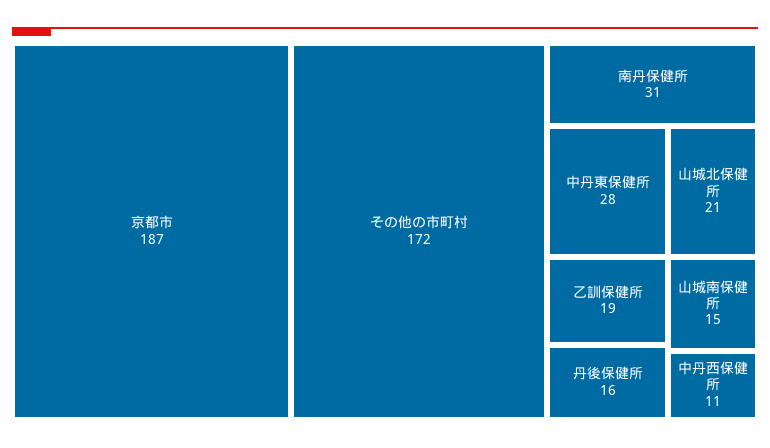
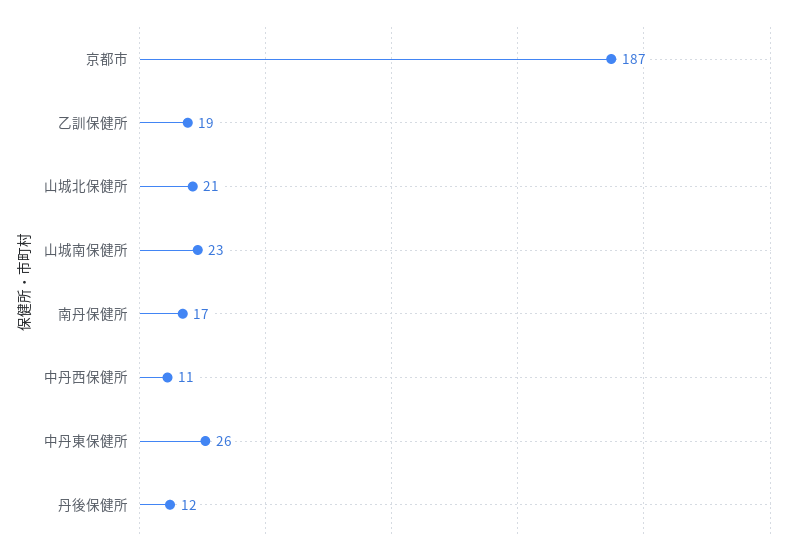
その他の市町村: 172 -> none
南丹保健所: 31 -> 17
中丹東保健所: 28 -> 26
丹後保健所: 16 -> 12
山城南保健所: 15 -> 23

